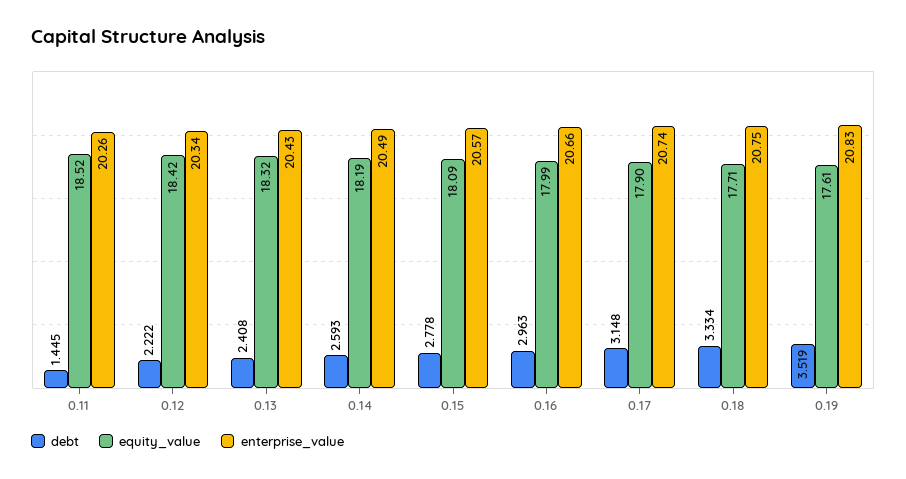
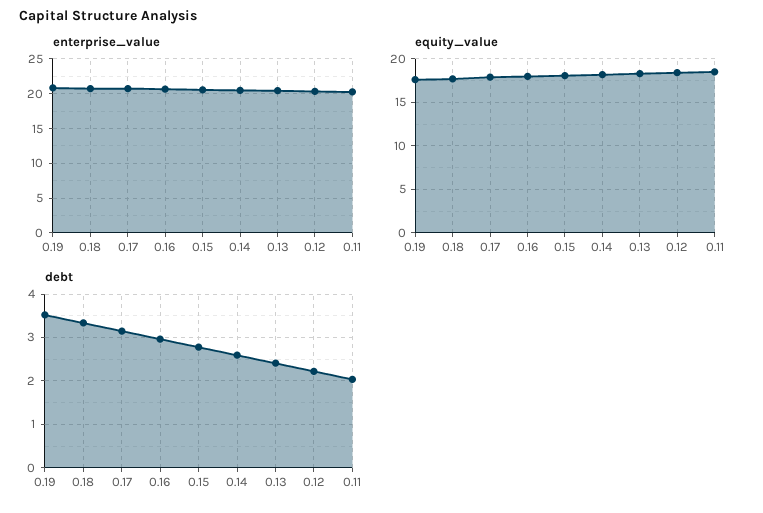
debt, 0.11: 1.445 -> 2

